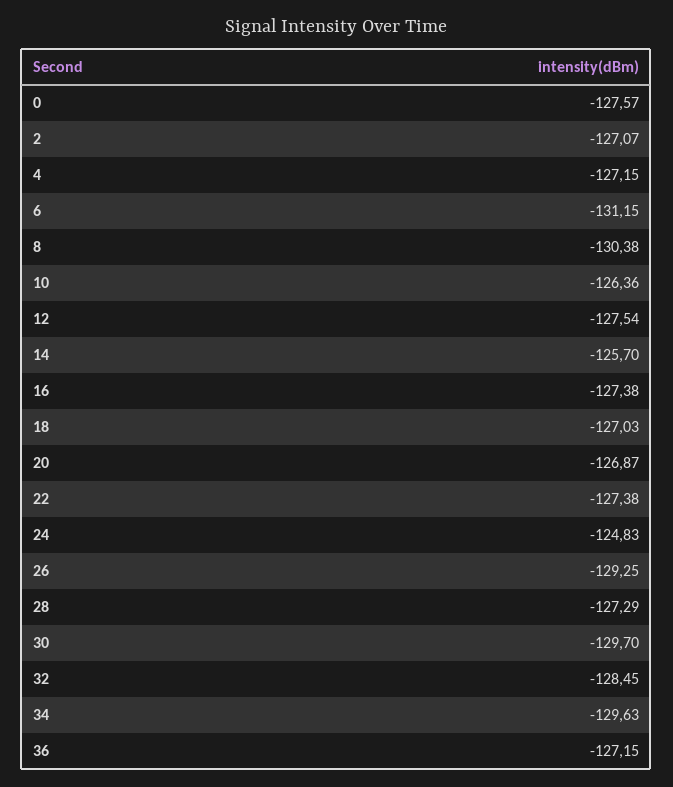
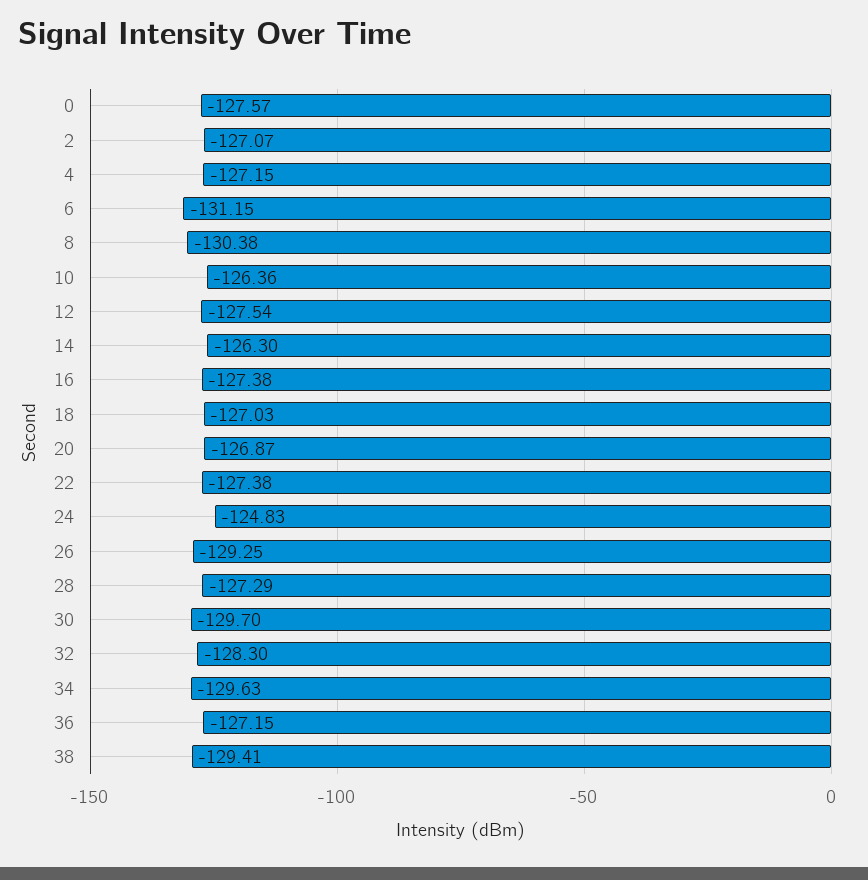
14: -125.7 -> -126.3
32: -128.45 -> -128.3
38: none -> -129.41

